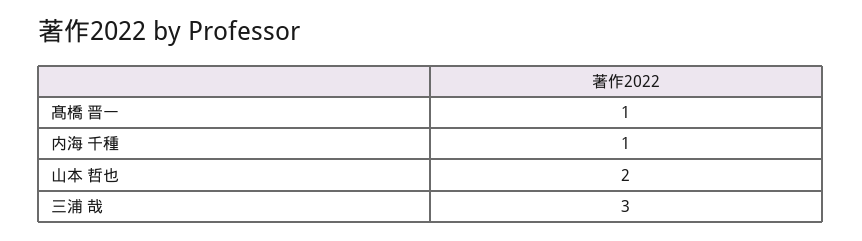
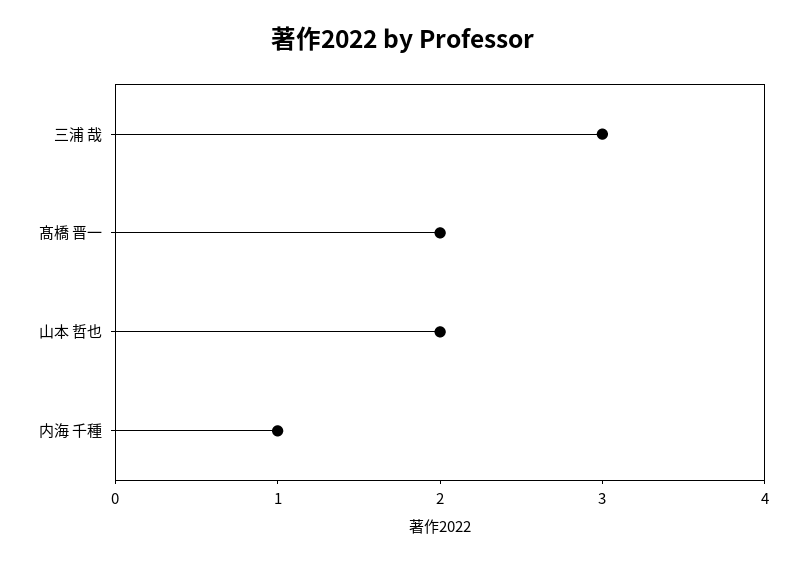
髙橋 晋一: 1 -> 2

